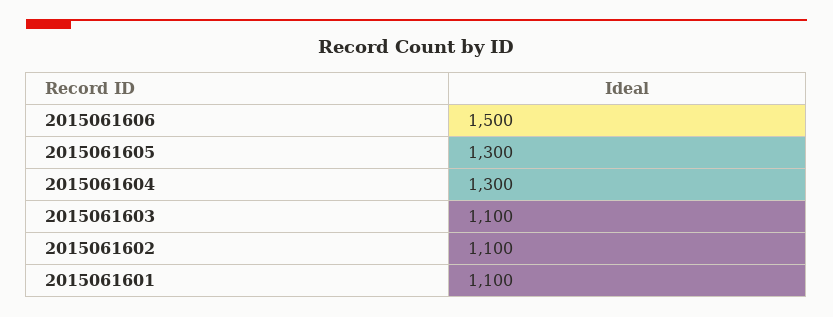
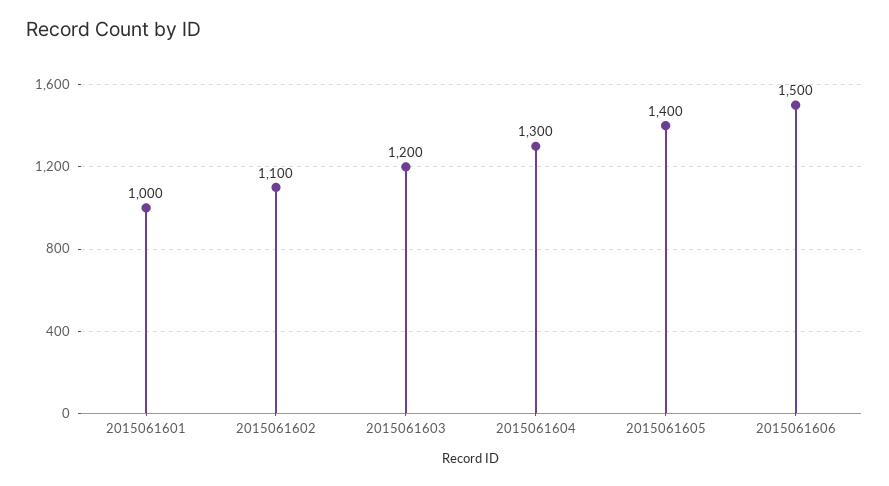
2015061605: 1300 -> 1400
2015061603: 1100 -> 1200
2015061601: 1100 -> 1000

